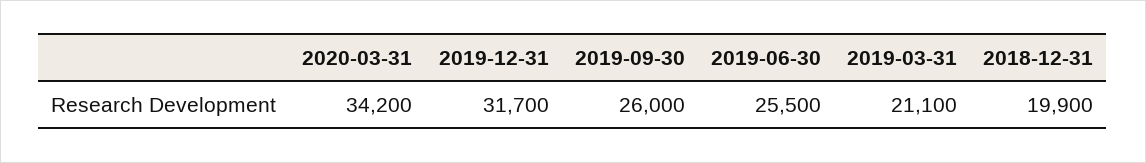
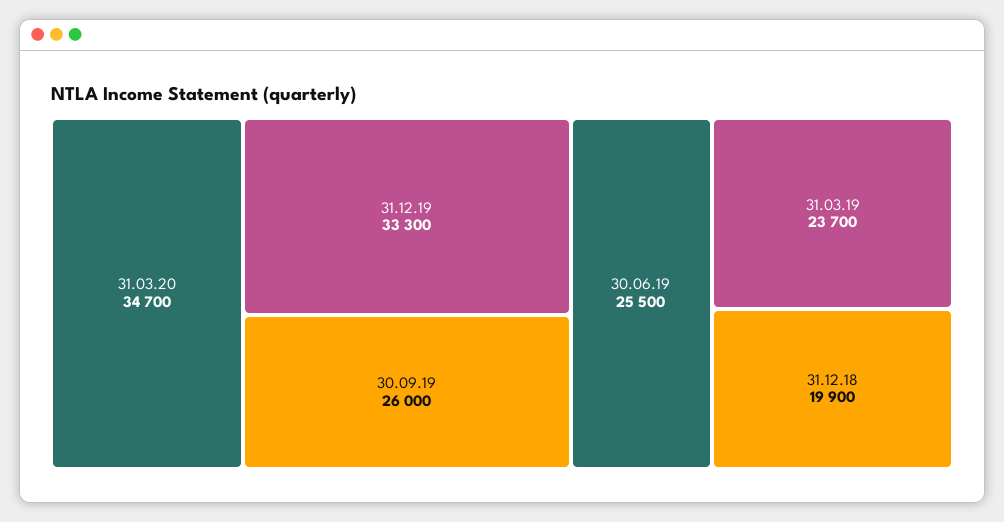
2020-03-31: 34200 -> 34700
2019-12-31: 31700 -> 33300
2019-03-31: 21100 -> 23700

